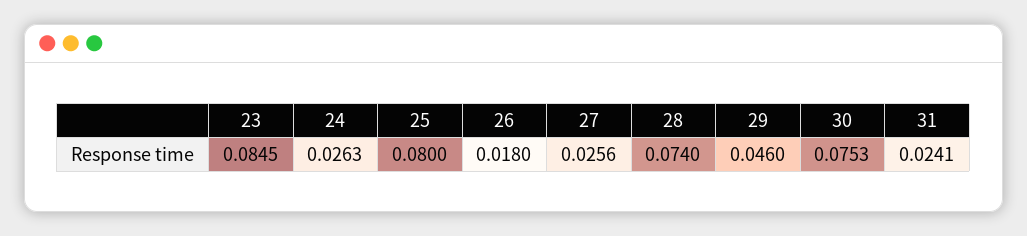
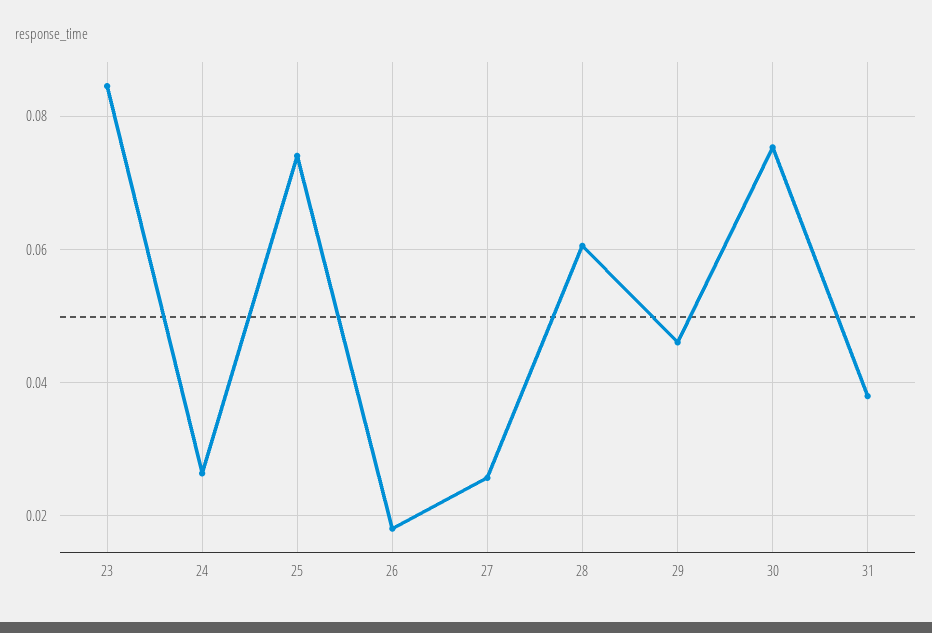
25: 0.08 -> 0.074
28: 0.074 -> 0.06
31: 0.0241 -> 0.038

